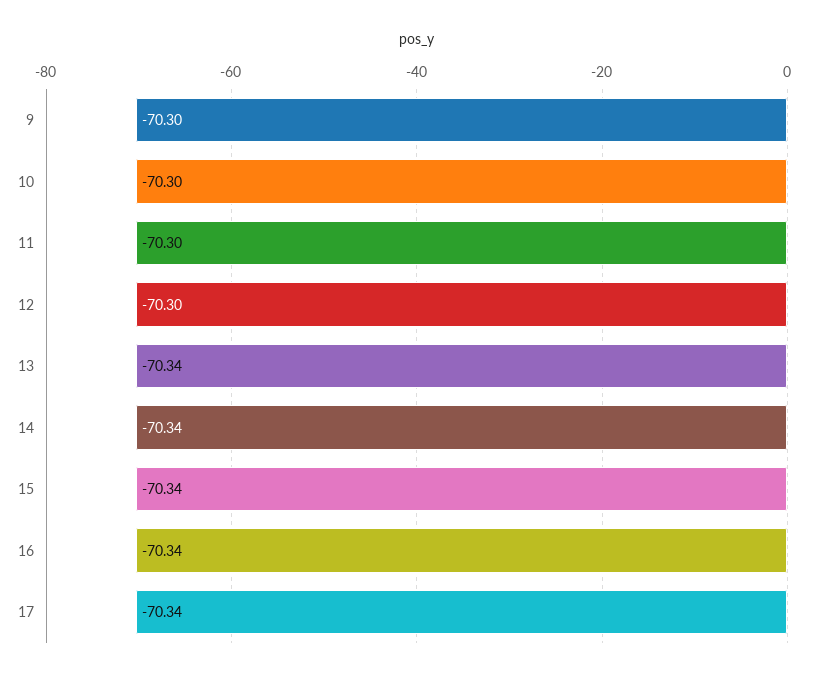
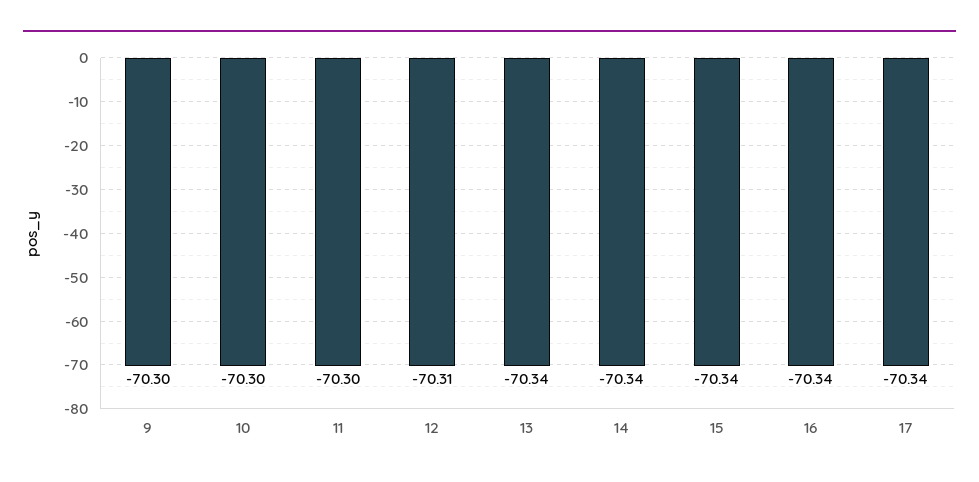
12: -70.3 -> -70.31

